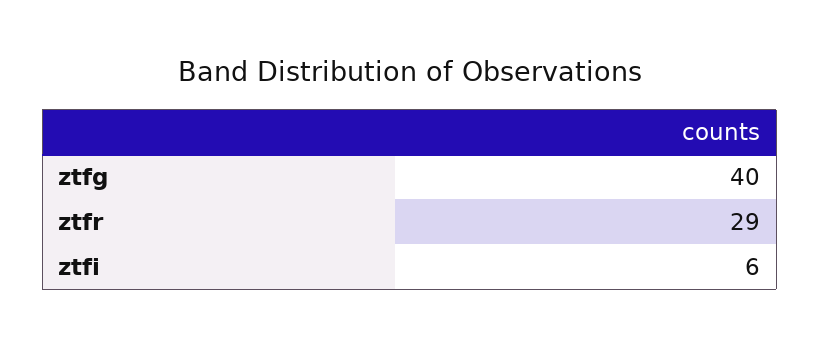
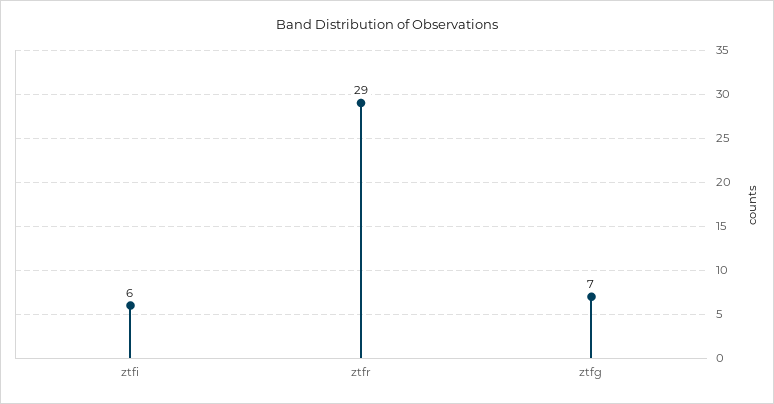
ztfg: 40 -> 7

